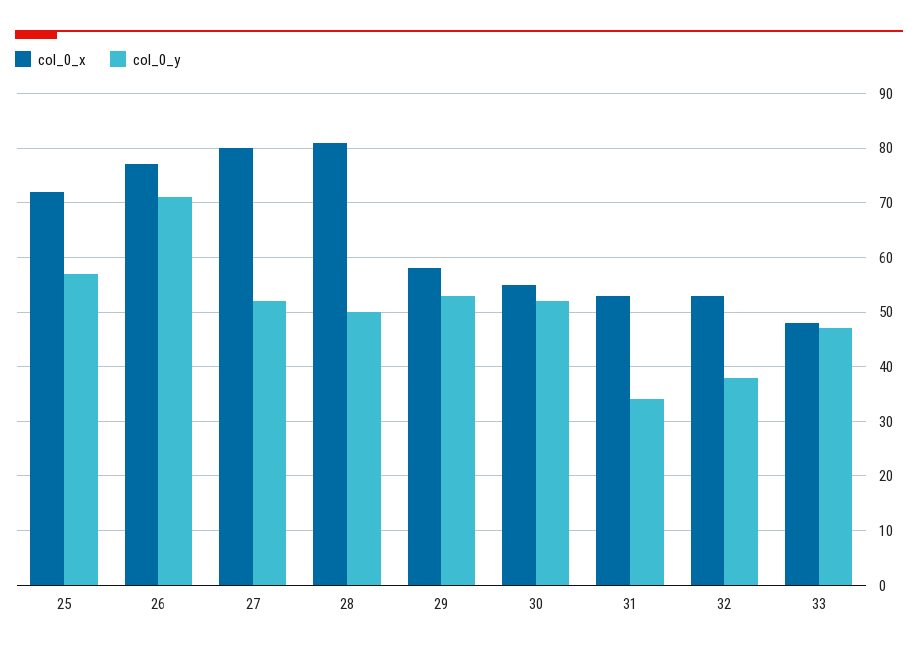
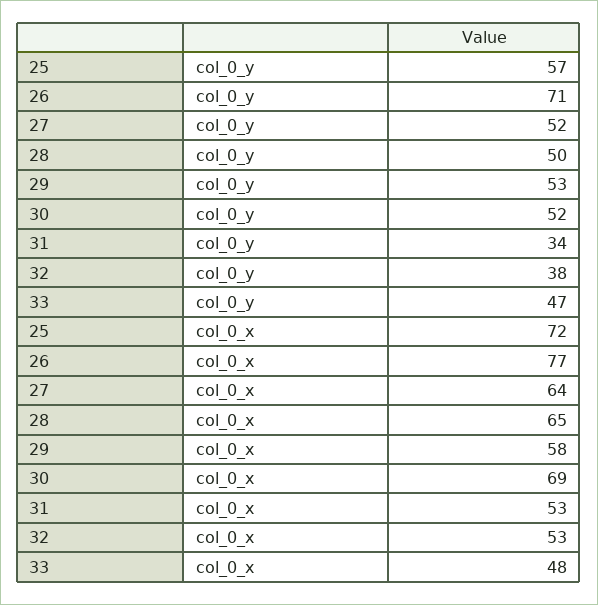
col_0_x, 27: 80 -> 64
col_0_x, 28: 80 -> 65
col_0_x, 30: 55 -> 69

